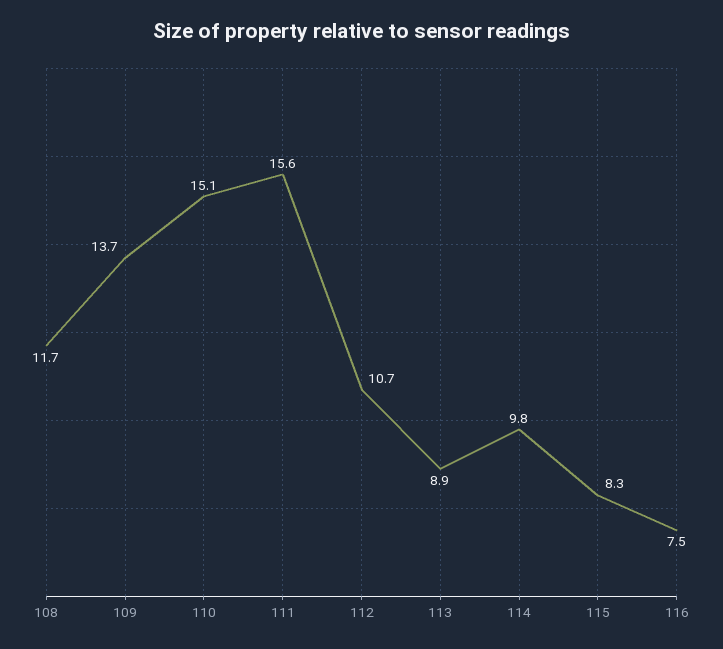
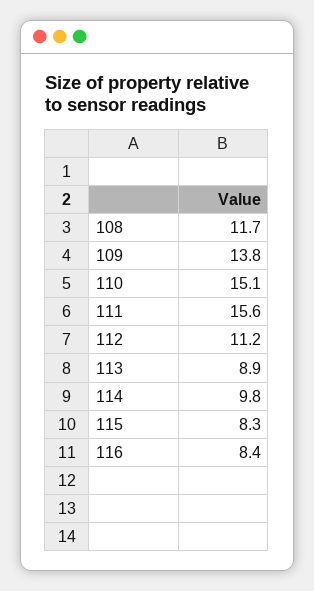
109: 13.7 -> 13.8
112: 10.7 -> 11.2
116: 7.5 -> 8.4

